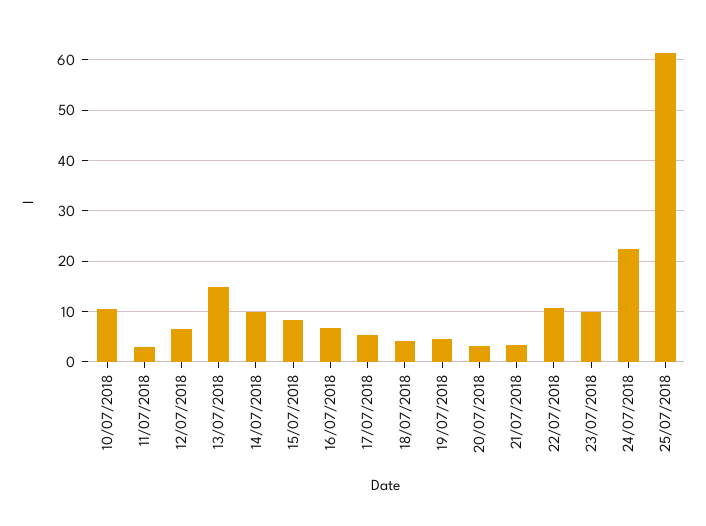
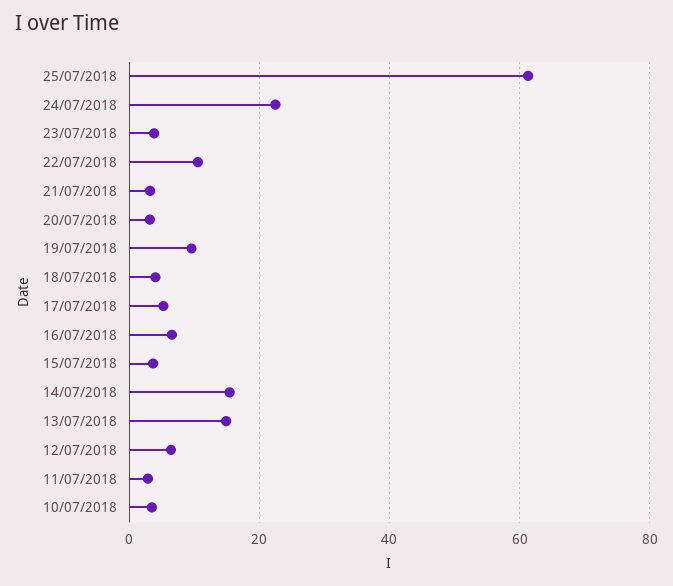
10/07/2018: 10 -> 4
14/07/2018: 10 -> 16
15/07/2018: 8 -> 4
19/07/2018: 4 -> 10
23/07/2018: 10 -> 4

